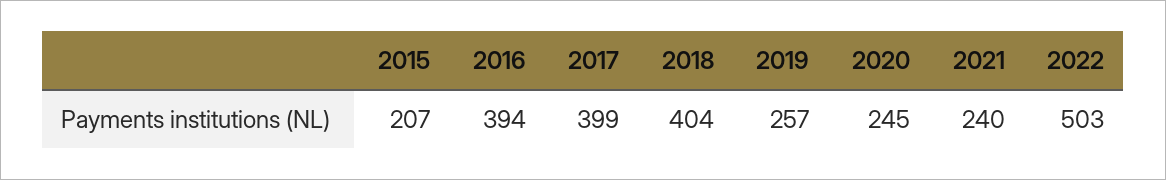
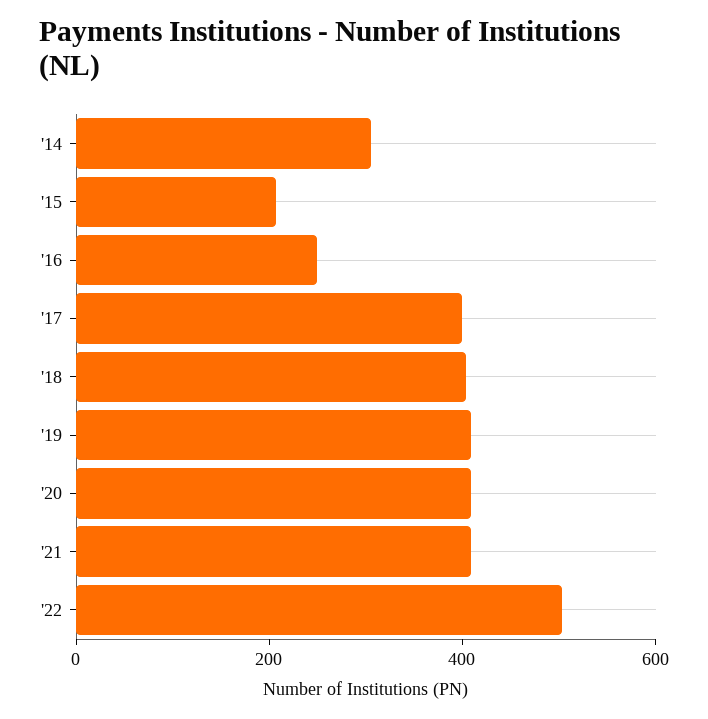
2016: 394 -> 250
2019: 257 -> 400
2020: 245 -> 400
2021: 240 -> 400
'14: none -> 300

